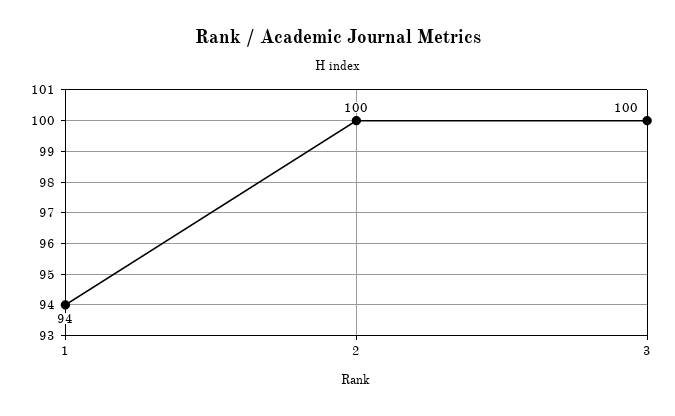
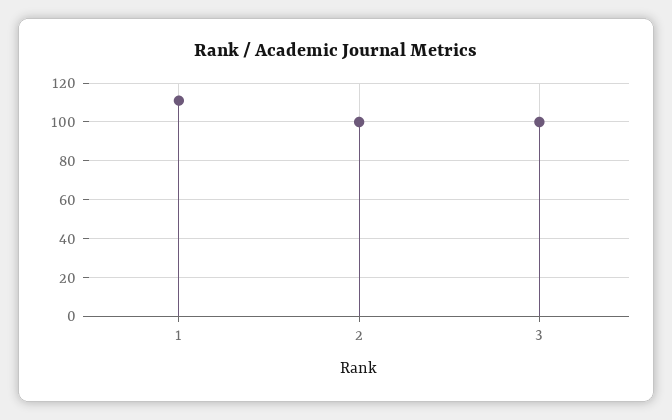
1: 94 -> 110

